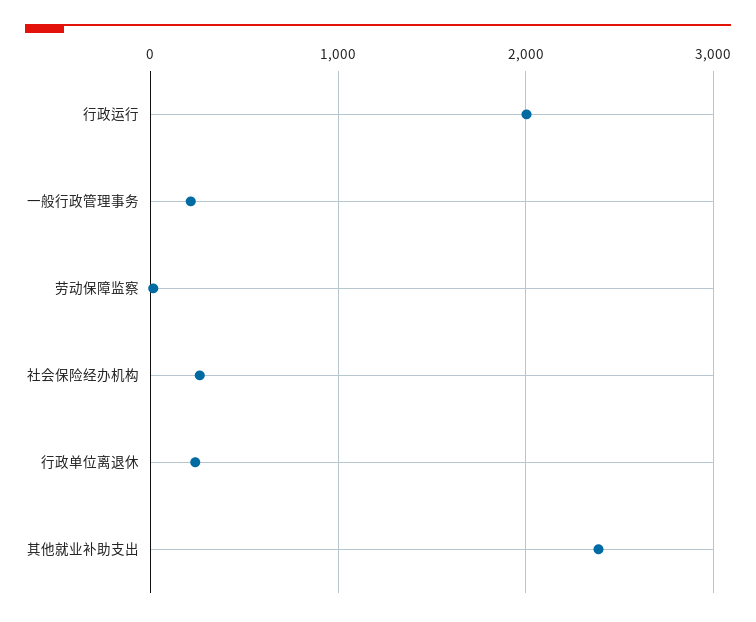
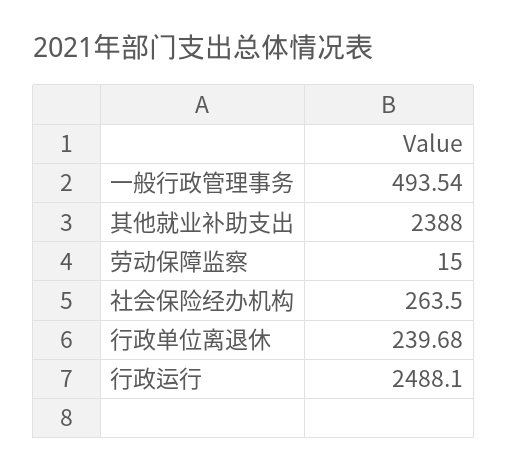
行政运行: 2000 -> 2488.1
一般行政管理事务: 200 -> 493.54

